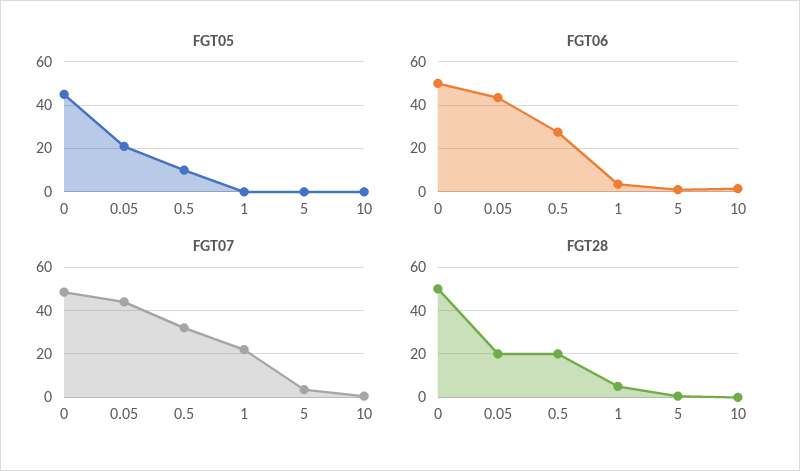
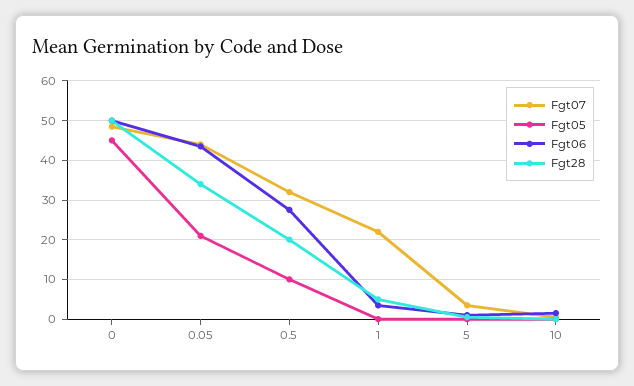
FGT28, 0.05: 20 -> 34

